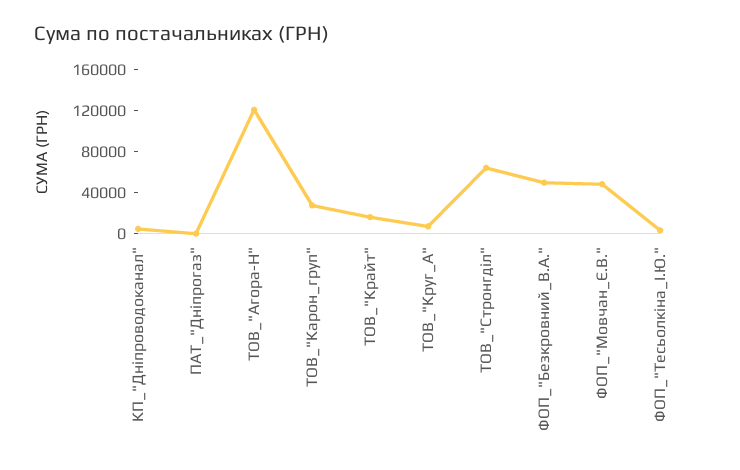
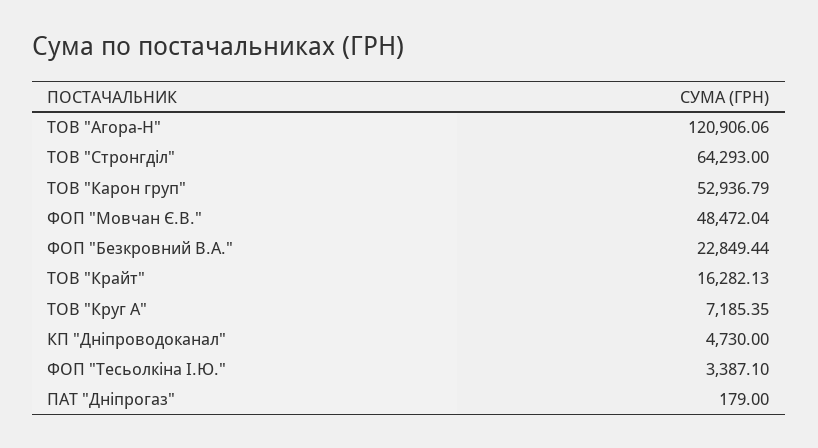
ТОВ_"Карон_груп": 30000 -> 52936.79
ФОП_"Безкровний_В.А.": 50000 -> 22849.44

